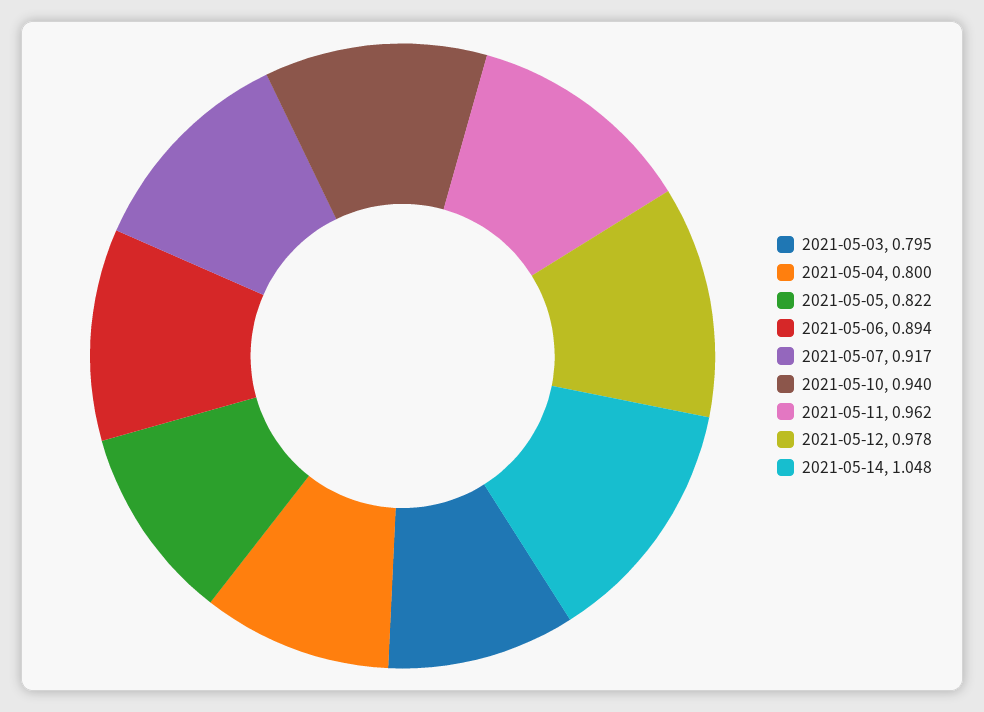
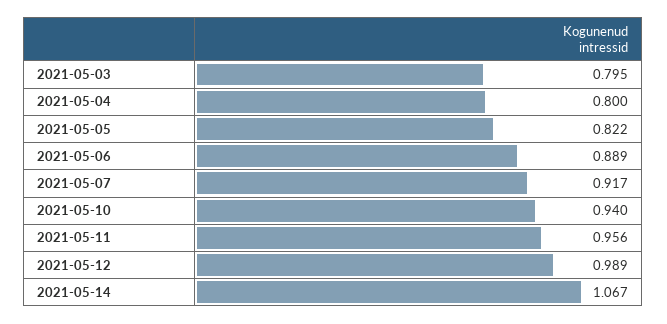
2021-05-06: 0.894 -> 0.889
2021-05-11: 0.962 -> 0.956
2021-05-12: 0.978 -> 0.989
2021-05-14: 1.048 -> 1.067

